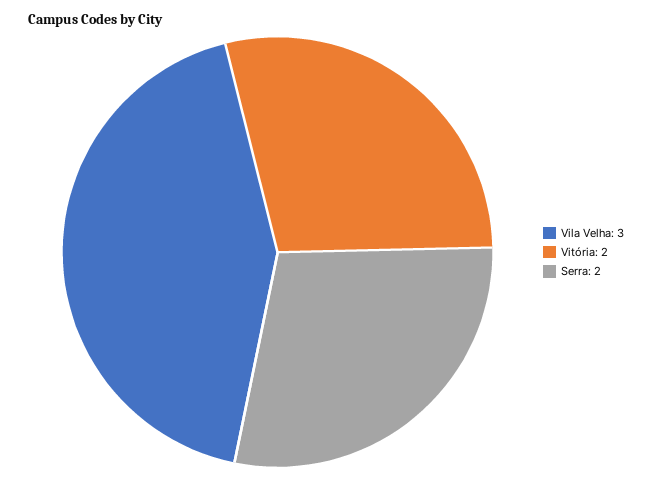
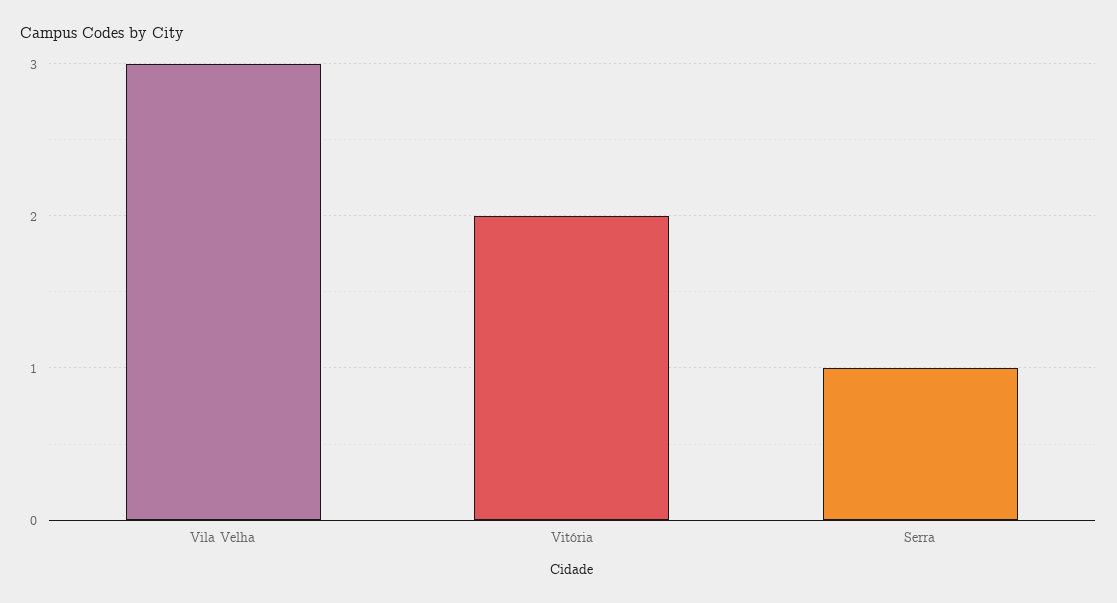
Serra: 2 -> 1

